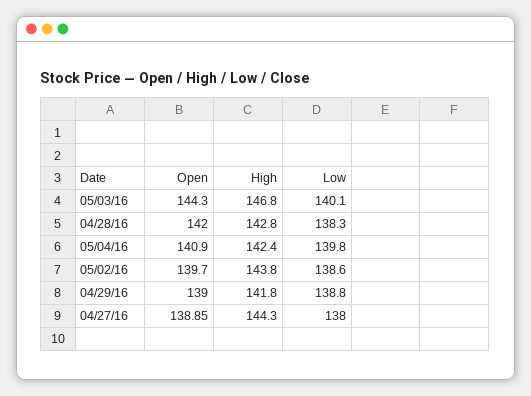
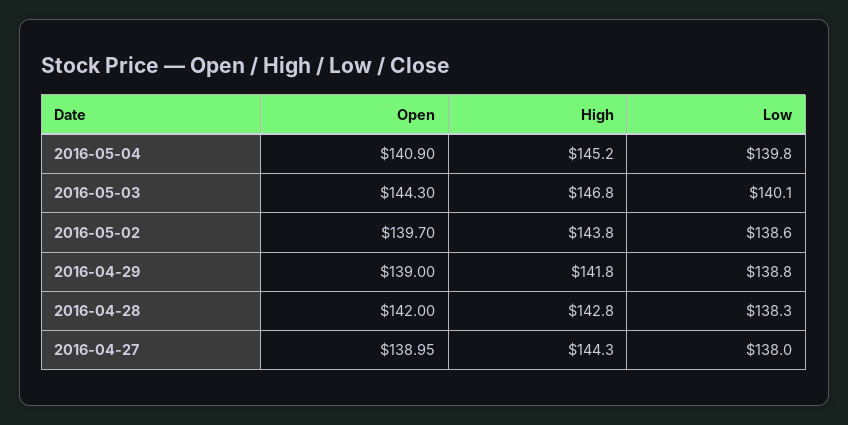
High, 05/04/16: 142.4 -> 145.2
Open, 04/27/16: 138.85 -> 138.95

